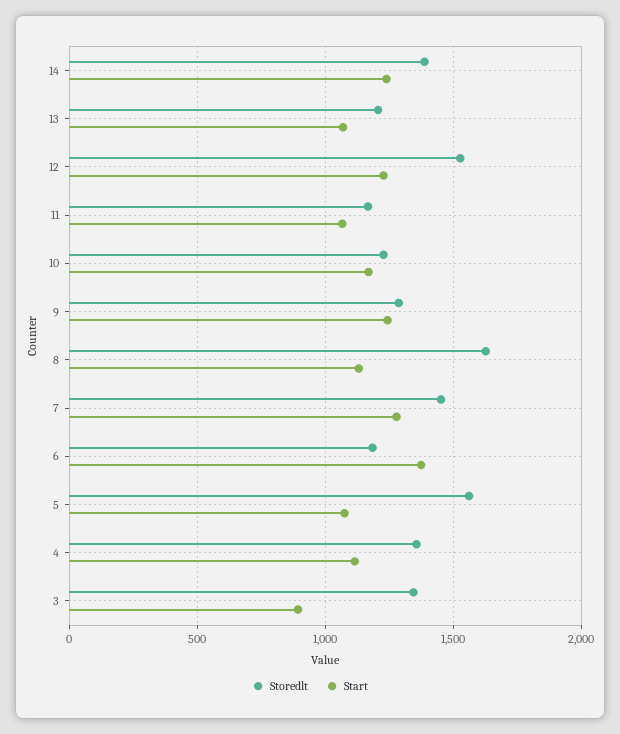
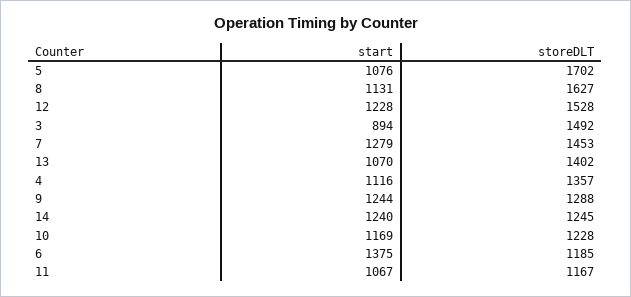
Storedlt, 14: 1400 -> 1245
Storedlt, 13: 1200 -> 1402
Storedlt, 5: 1550 -> 1702
Storedlt, 3: 1350 -> 1492

